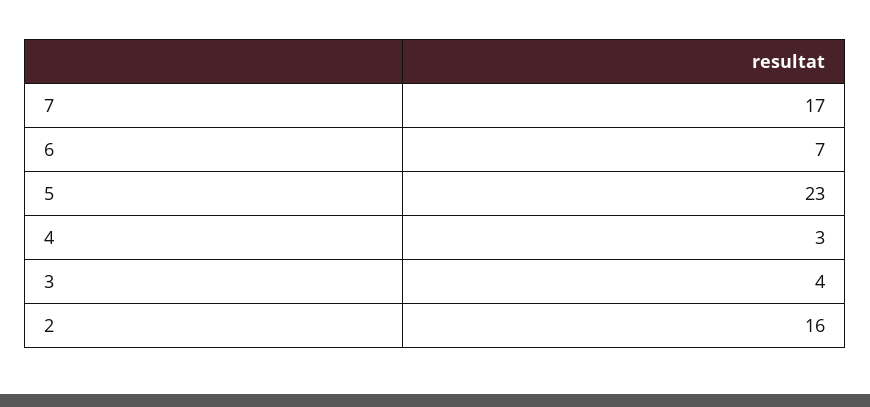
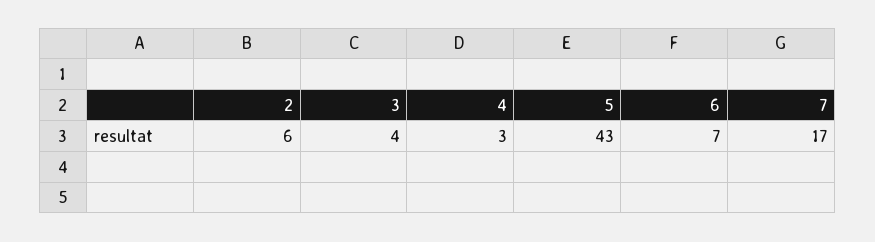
5: 23 -> 43
2: 16 -> 6

